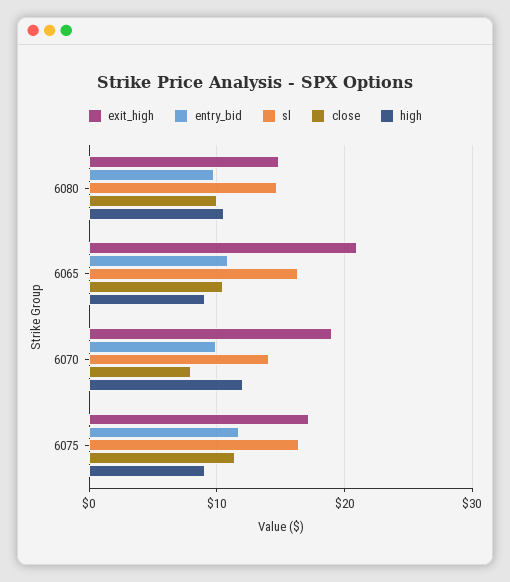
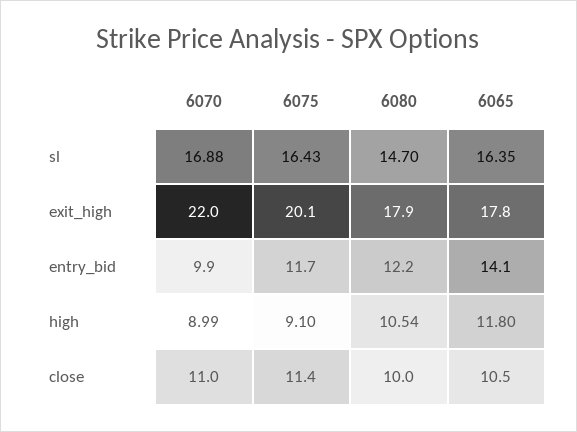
exit_high, 6080: 15 -> 17.9
entry_bid, 6080: 10 -> 12.2
exit_high, 6065: 21 -> 17.8
entry_bid, 6065: 11 -> 14.1
high, 6065: 9 -> 11.8
exit_high, 6070: 19 -> 22
sl, 6070: 14 -> 16.88
close, 6070: 8 -> 11
high, 6070: 12 -> 8.99
exit_high, 6075: 17 -> 20.1

